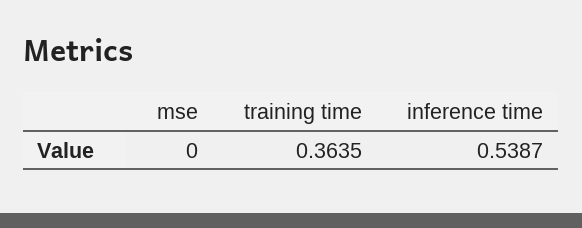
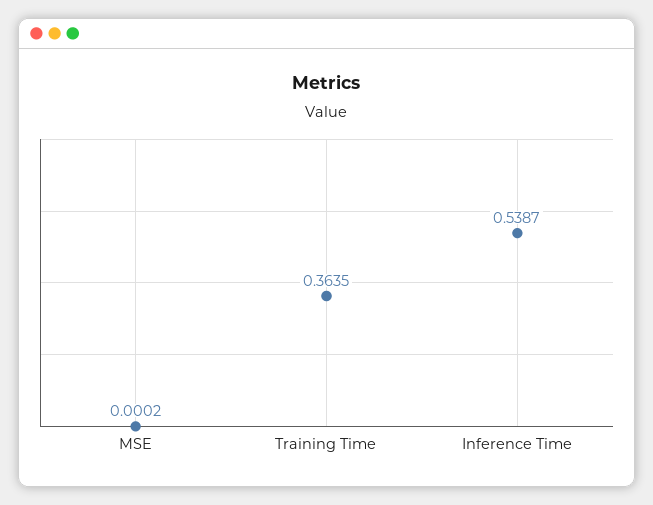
mse: 0 -> 0.0002

